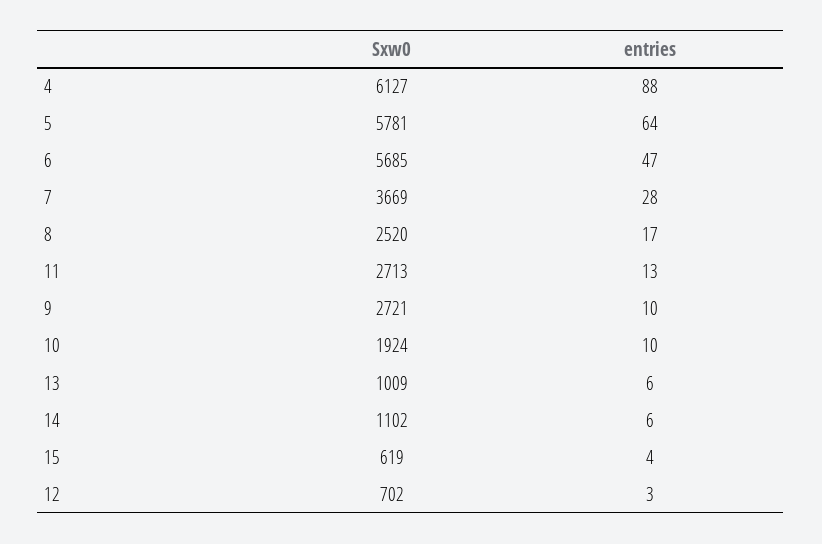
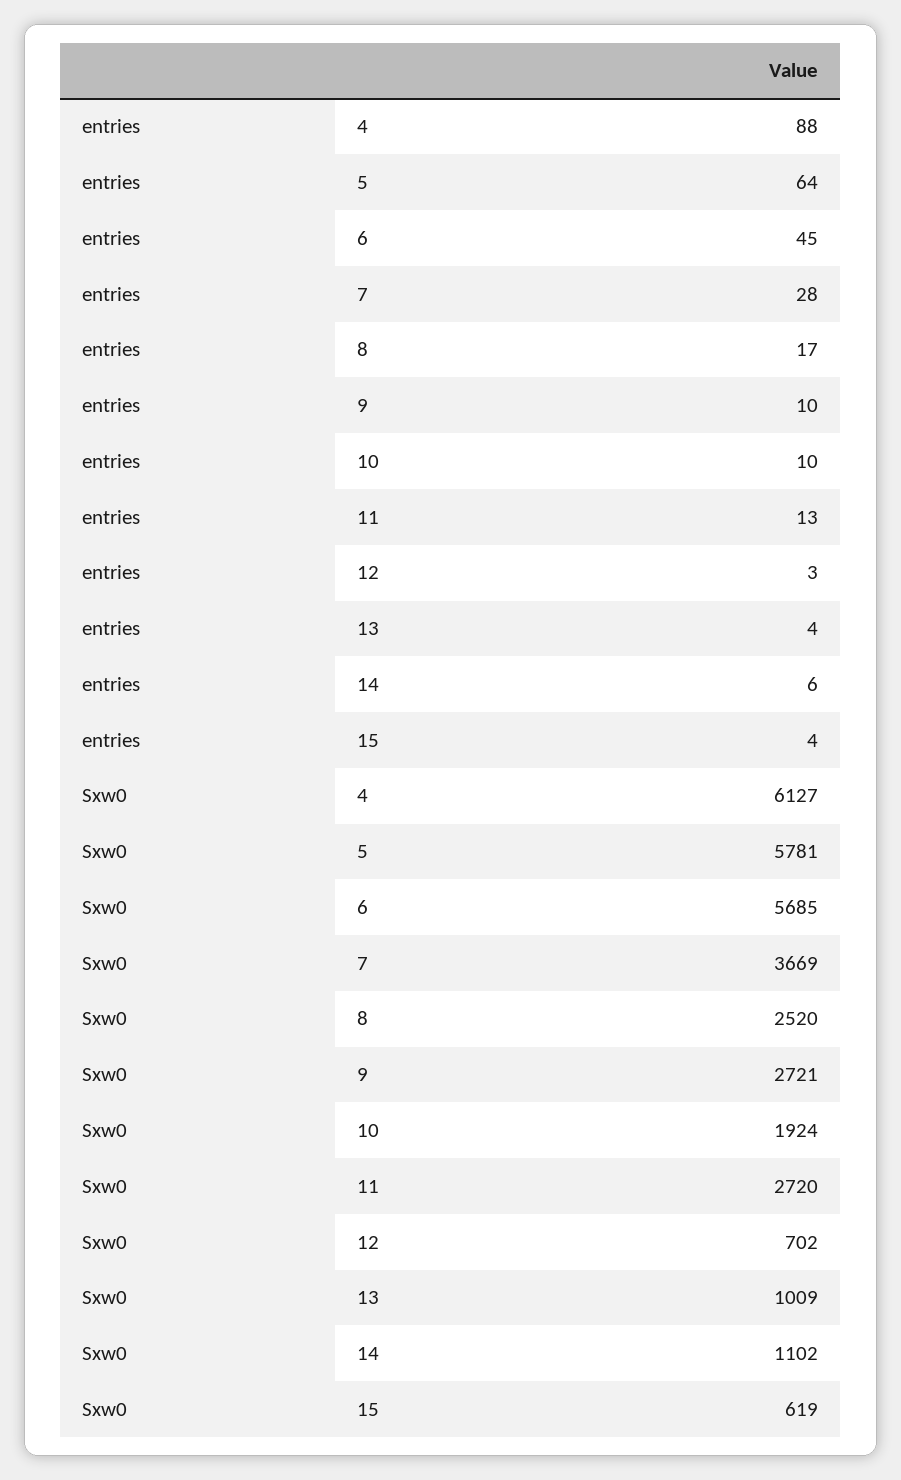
entries, 6: 47 -> 45
Sxw0, 11: 2713 -> 2720
entries, 13: 6 -> 4

